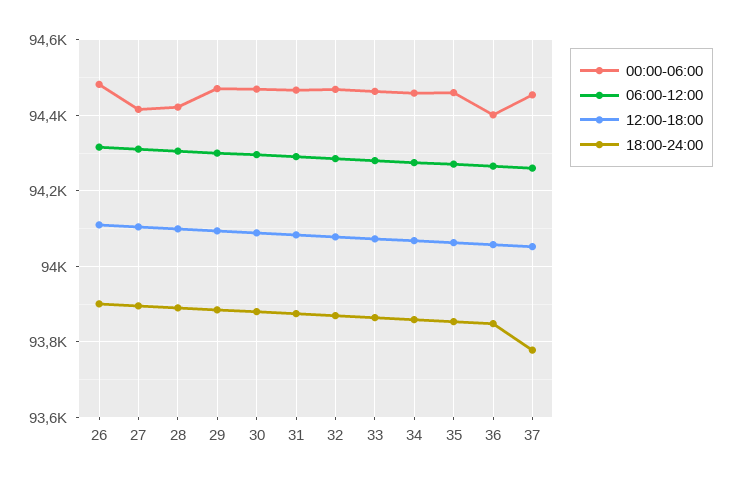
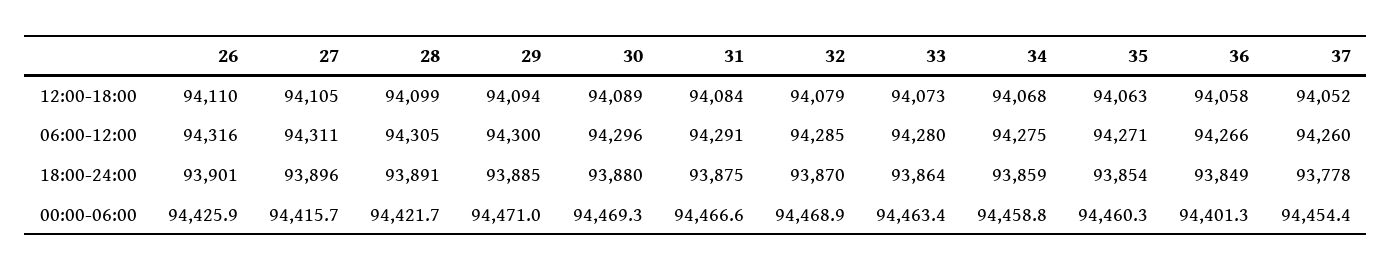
00:00-06:00, 26: 94480 -> 94425.9

